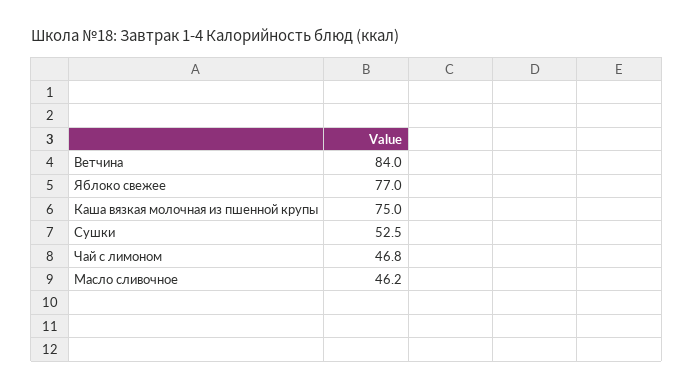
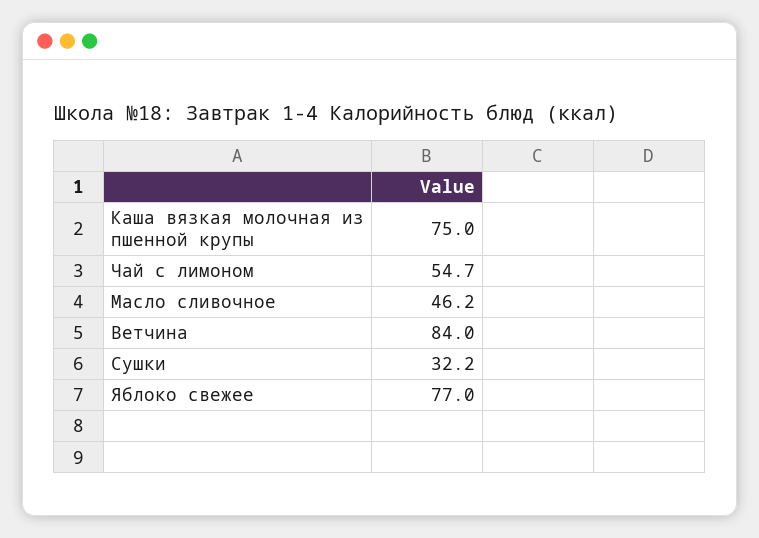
Сушки: 52.5 -> 32.2
Чай с лимоном: 46.8 -> 54.7

